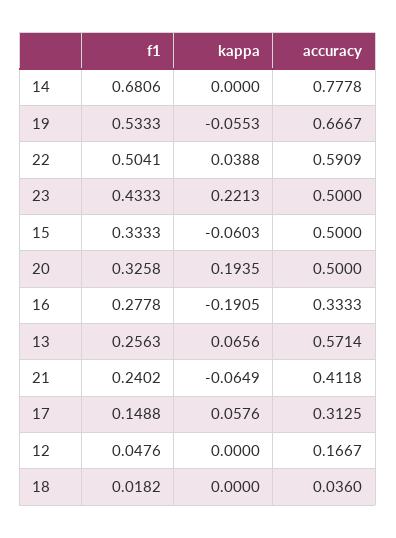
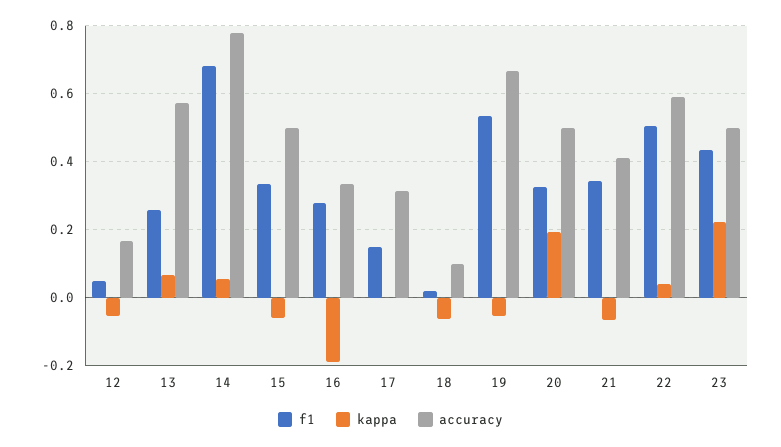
kappa, 14: 0 -> 0.06
f1, 21: 0.2402 -> 0.34
kappa, 17: 0.0576 -> 0
kappa, 12: 0 -> -0.06
kappa, 18: 0 -> -0.06
accuracy, 18: 0.036 -> 0.1

